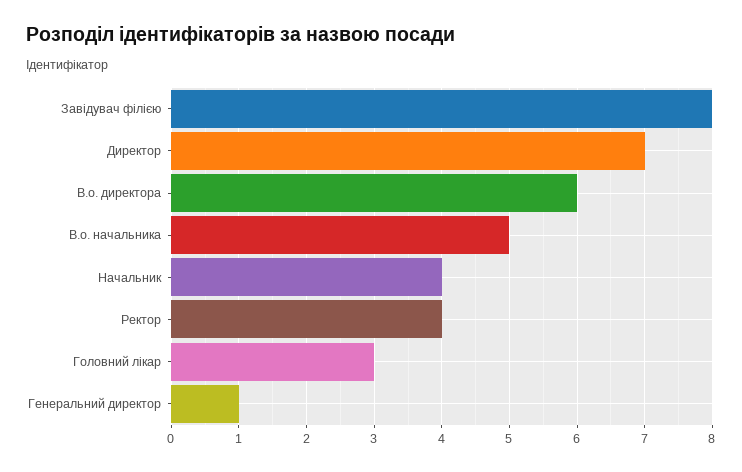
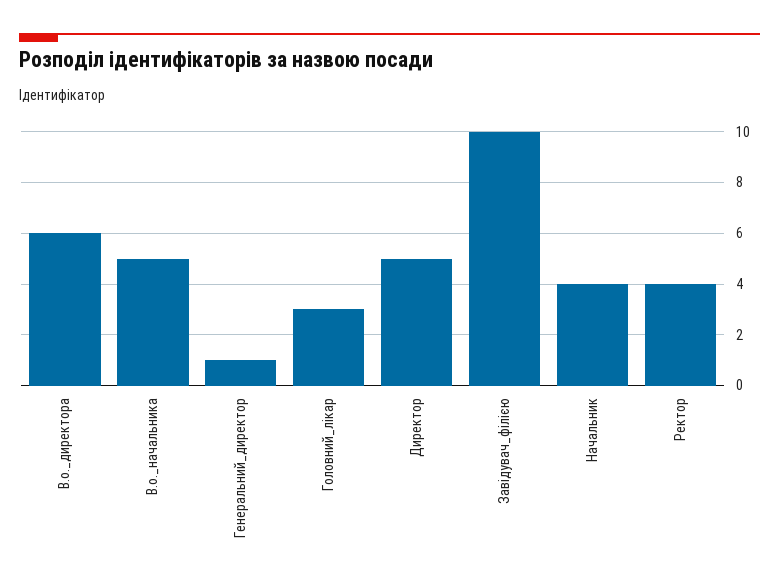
Завідувач філією: 8 -> 10
Директор: 7 -> 5

